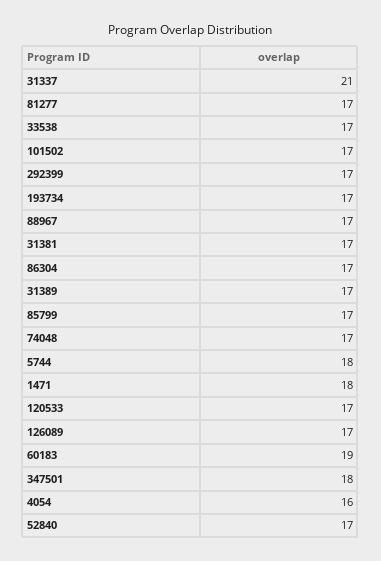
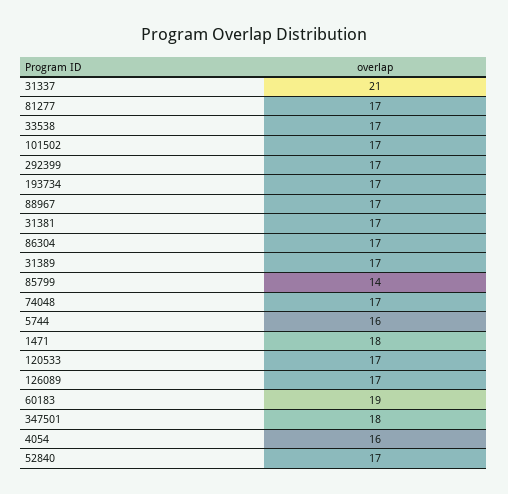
85799: 17 -> 14
5744: 18 -> 16

